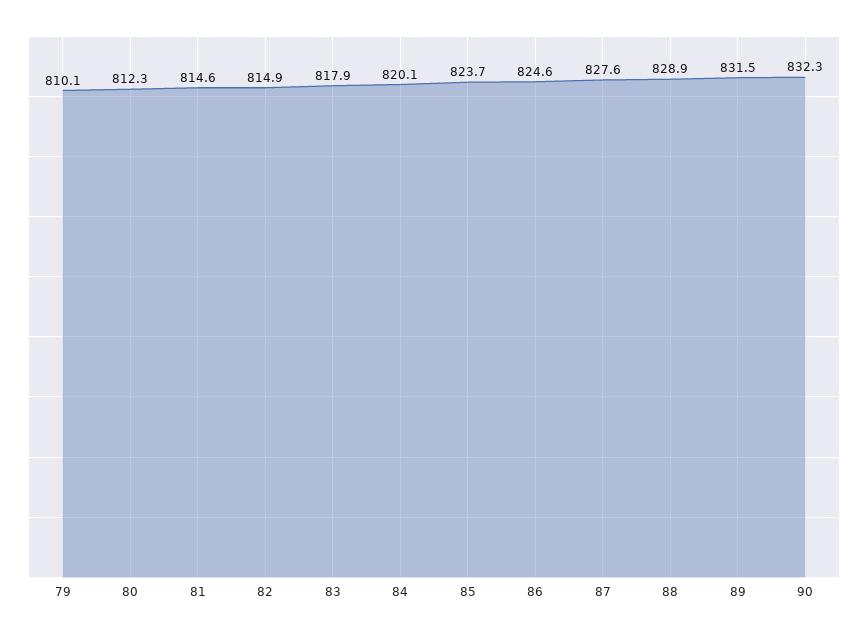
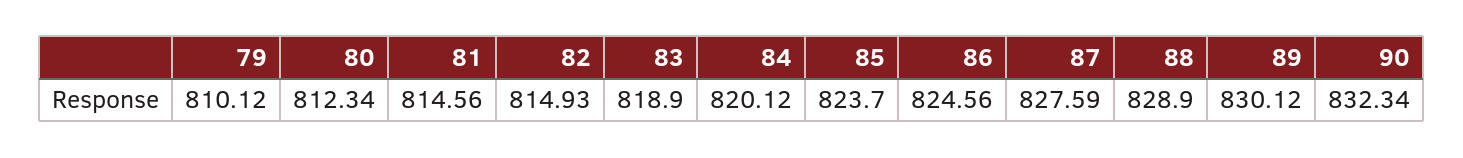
83: 817.9 -> 818.9
89: 831.5 -> 830.12

